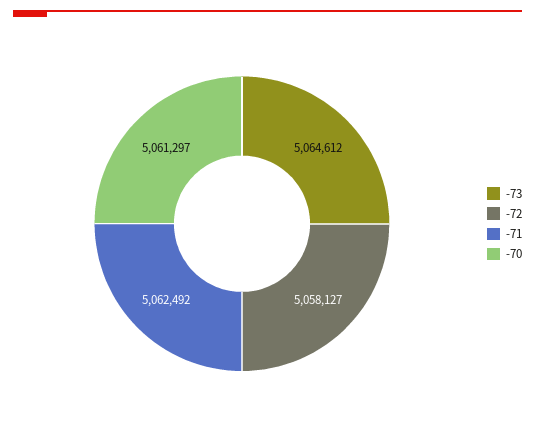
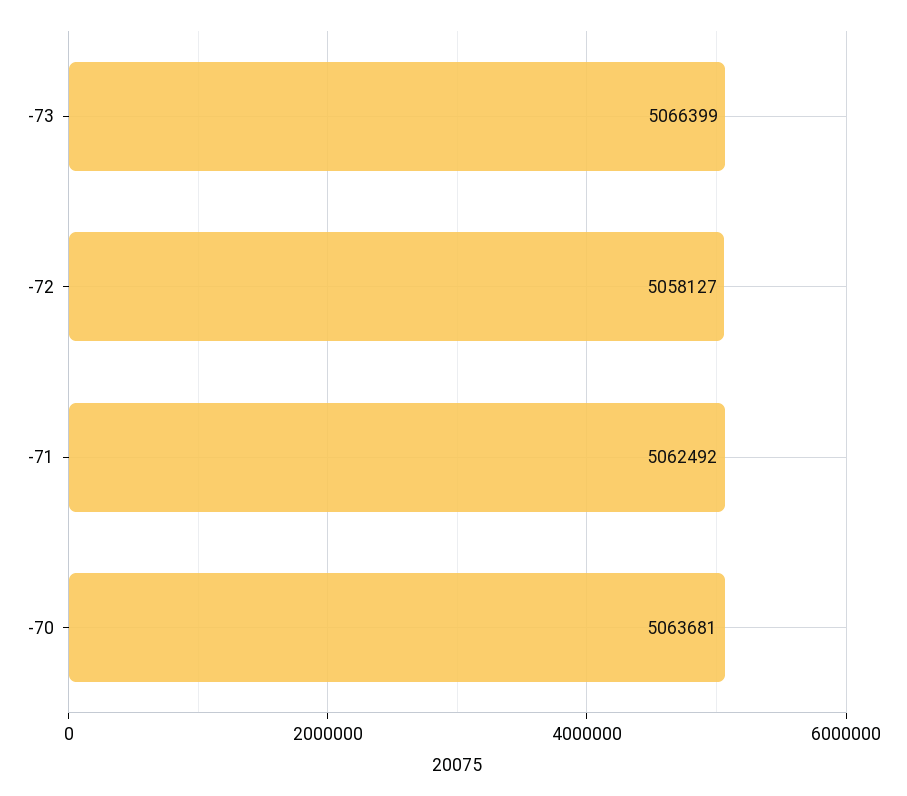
-73: 5064612 -> 5066399
-70: 5061297 -> 5063681

